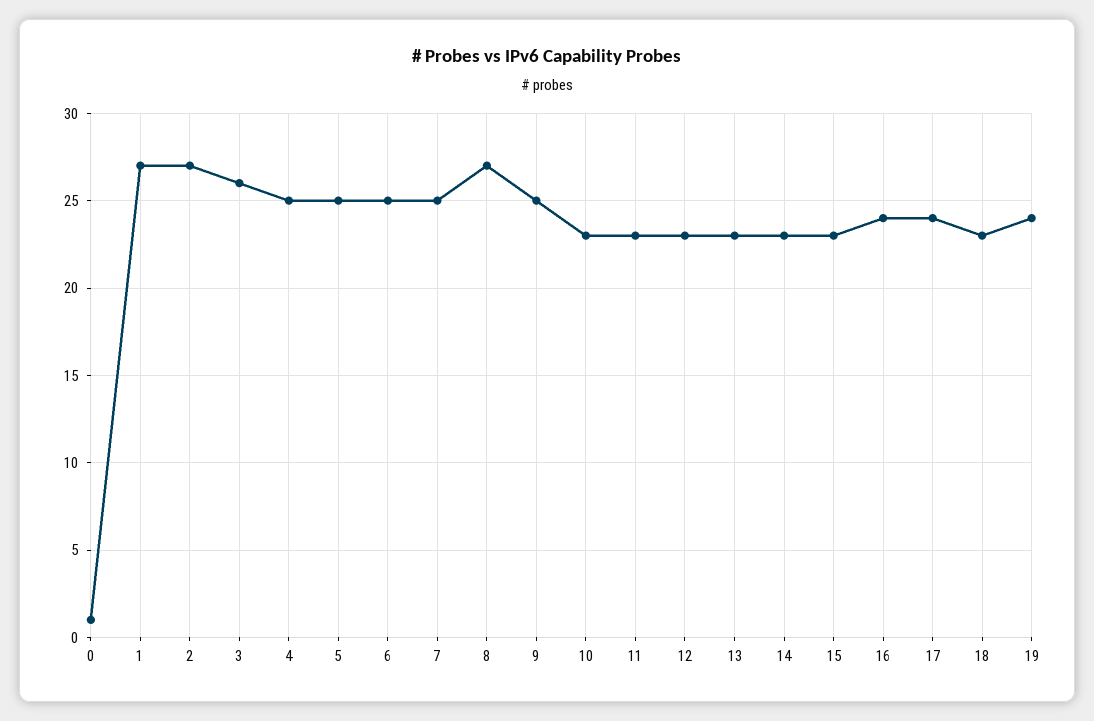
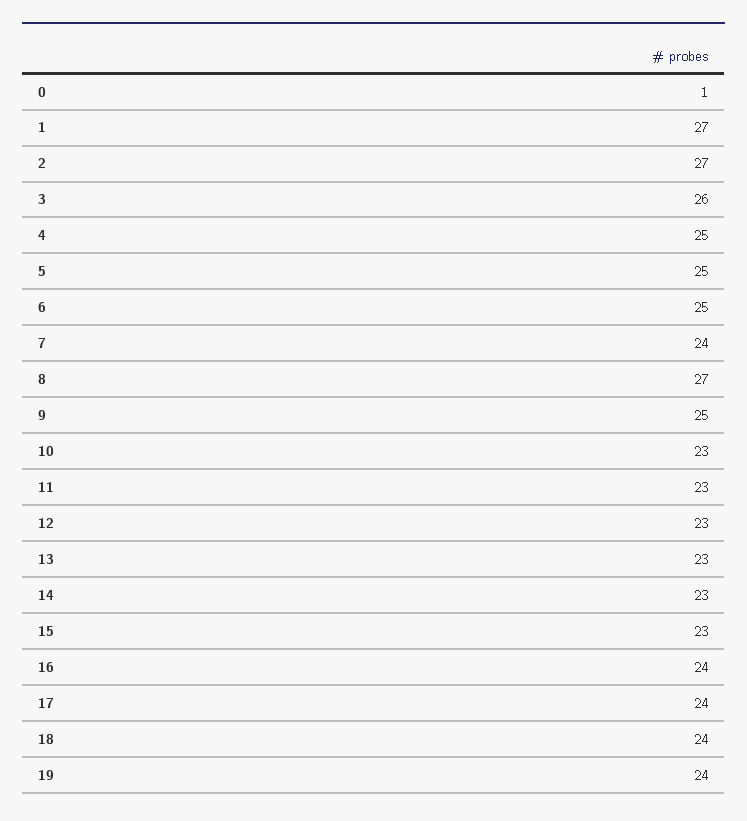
7: 25 -> 24
18: 23 -> 24

